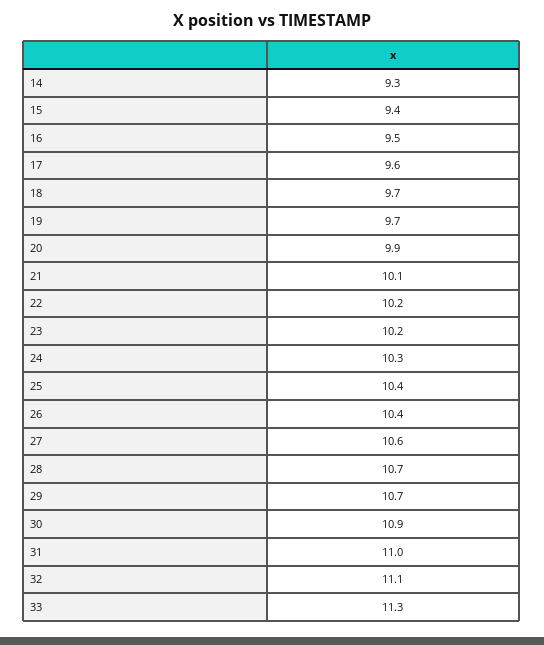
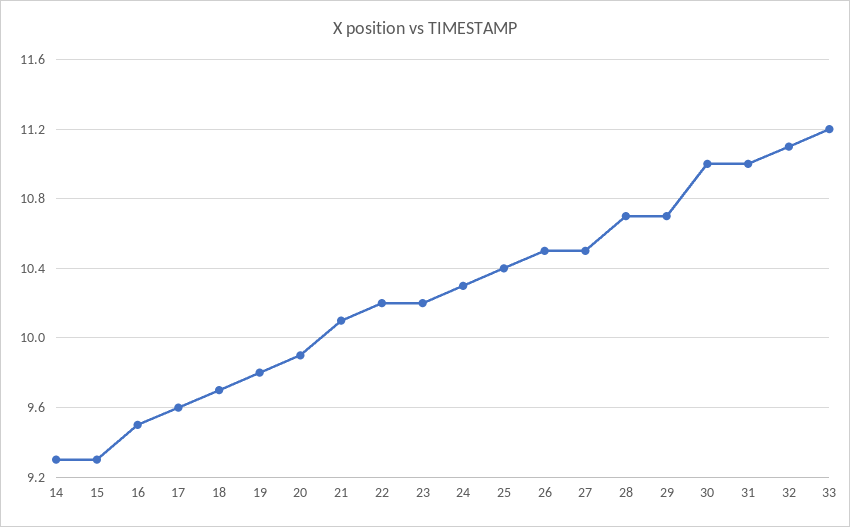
15: 9.4 -> 9.3
19: 9.7 -> 9.8
26: 10.4 -> 10.5
27: 10.6 -> 10.5
30: 10.9 -> 11
33: 11.3 -> 11.2

